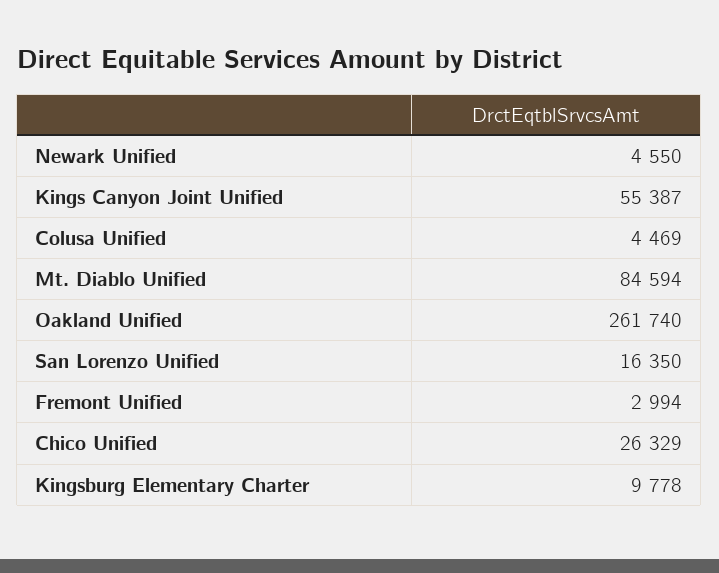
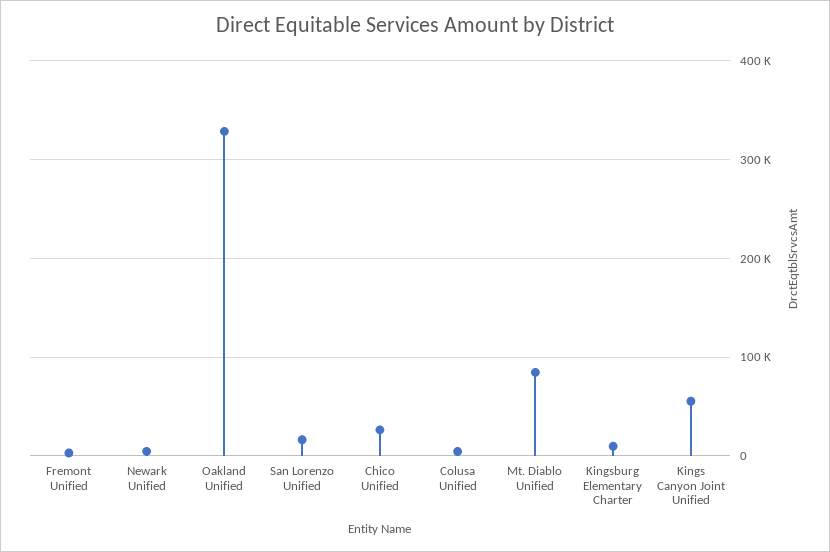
Oakland Unified: 261740 -> 330000

